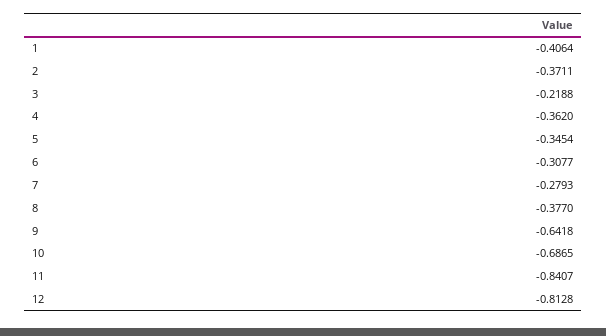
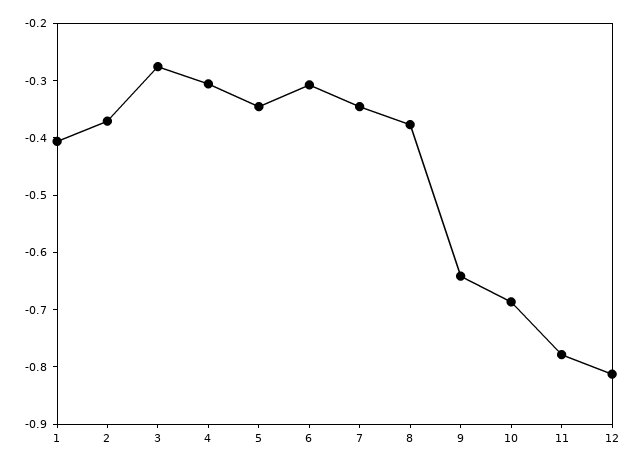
3: -0.2188 -> -0.28
4: -0.362 -> -0.3
7: -0.2793 -> -0.34
11: -0.8407 -> -0.78

